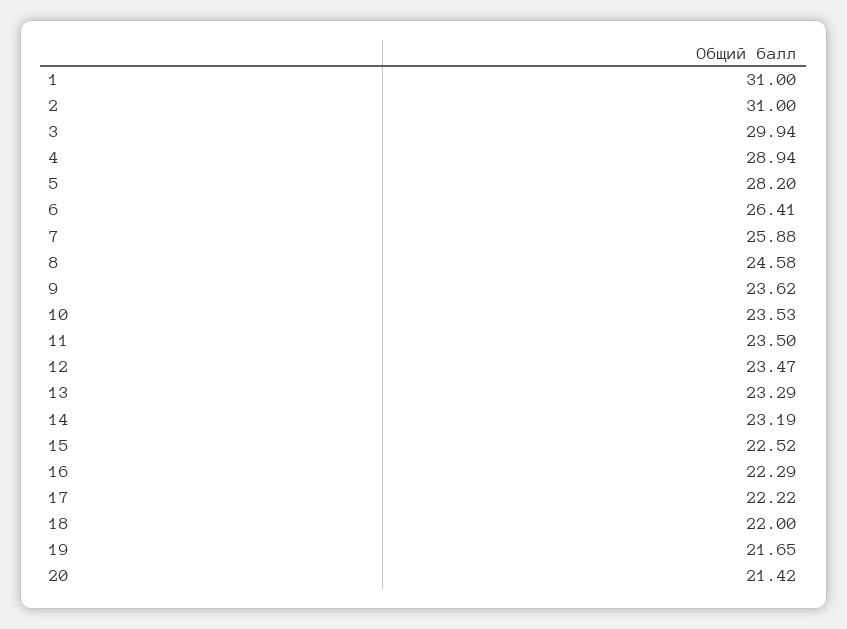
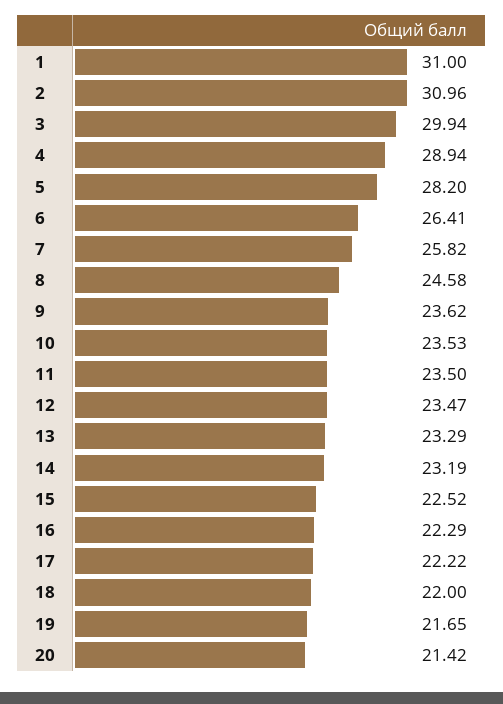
2: 31 -> 30.96
7: 25.88 -> 25.82

